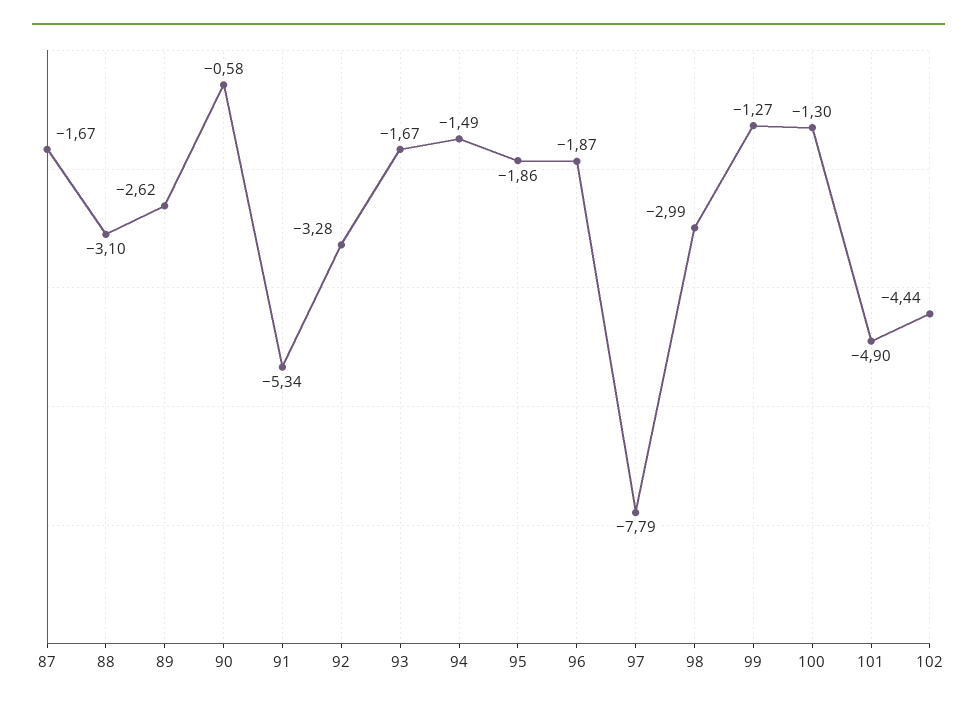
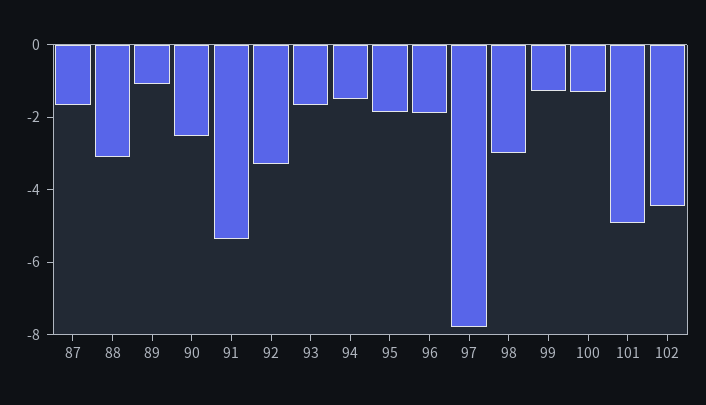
89: -2.62 -> -1
90: -0.58 -> -2.5

